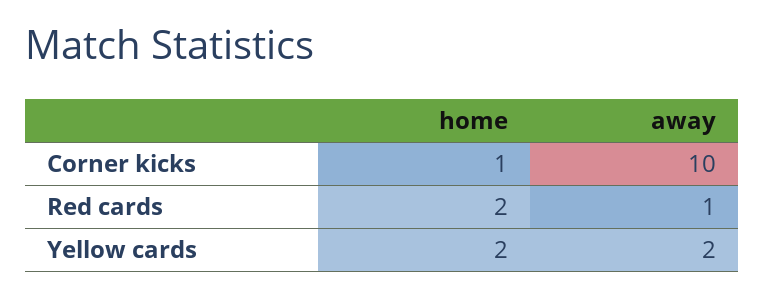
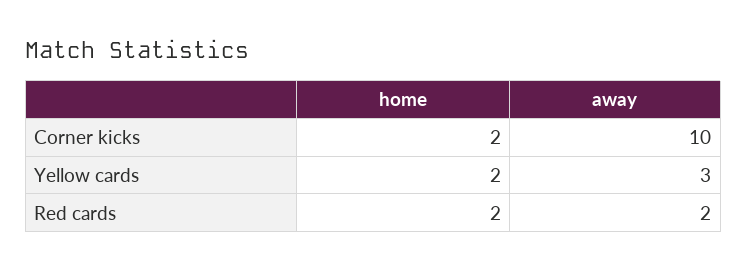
home, Corner kicks: 1 -> 2
away, Red cards: 1 -> 2
away, Yellow cards: 2 -> 3

